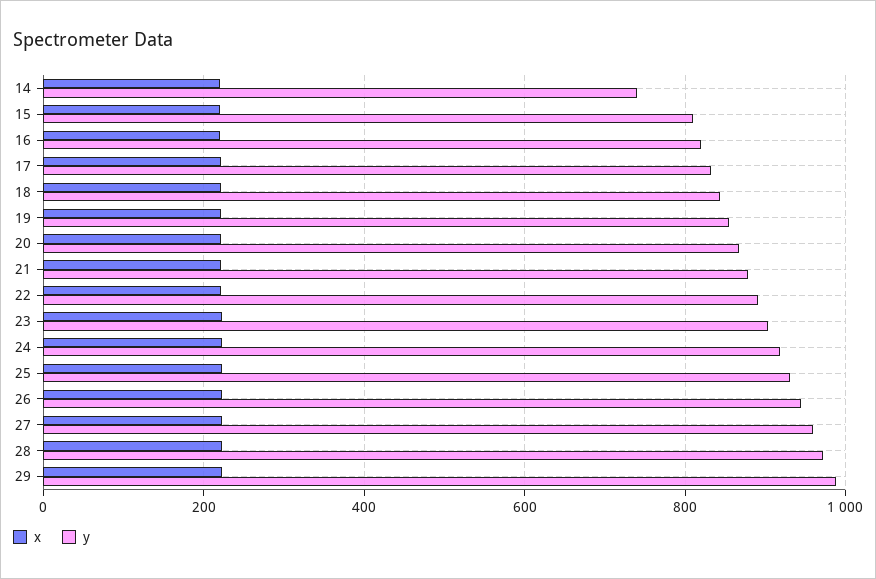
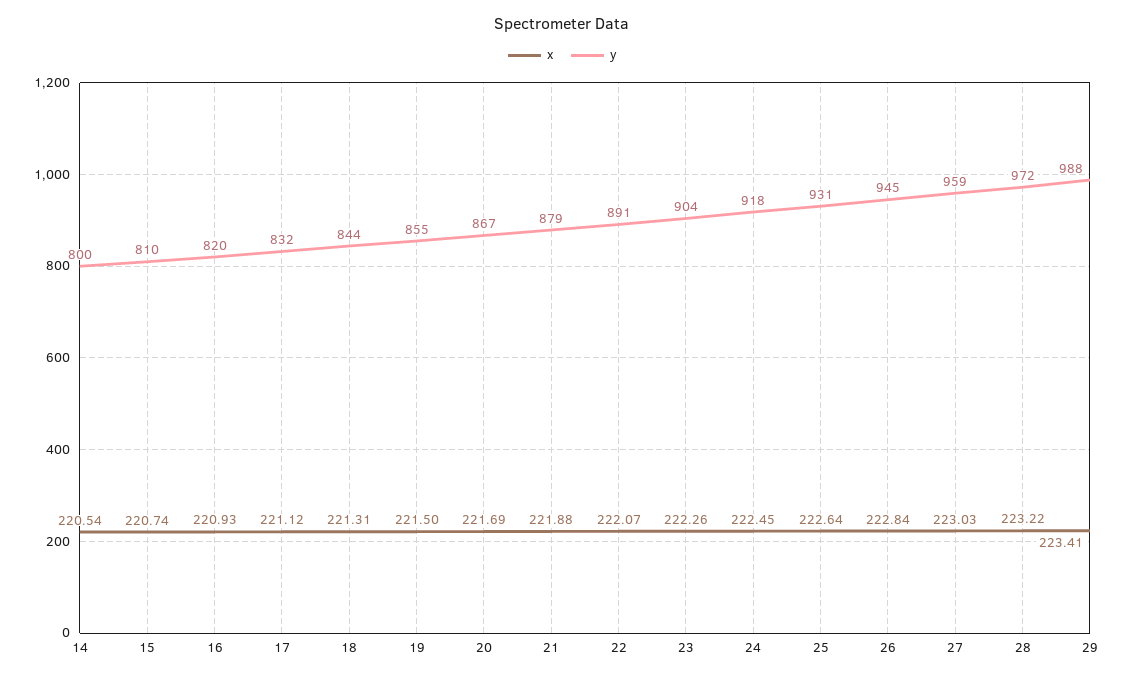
y, 14: 740 -> 800

